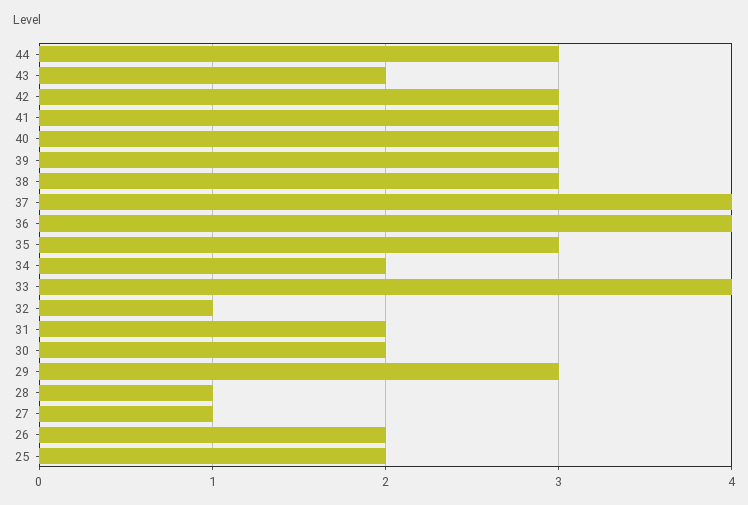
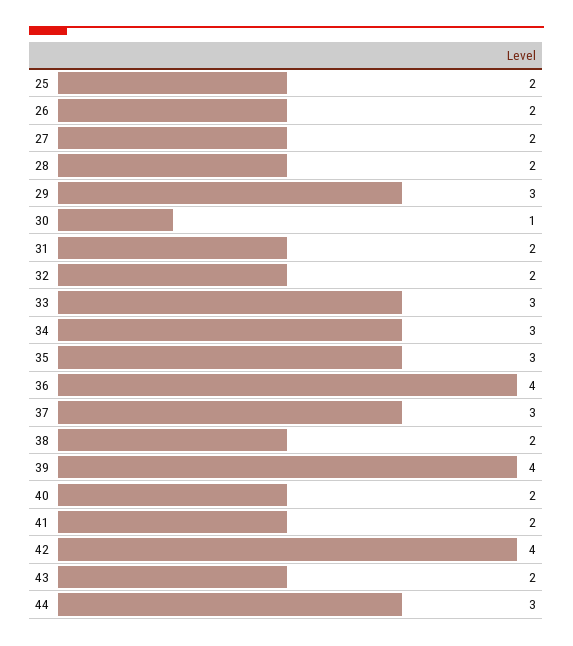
42: 3 -> 4
41: 3 -> 2
40: 3 -> 2
39: 3 -> 4
38: 3 -> 2
37: 4 -> 3
34: 2 -> 3
33: 4 -> 3
32: 1 -> 2
30: 2 -> 1
28: 1 -> 2
27: 1 -> 2

